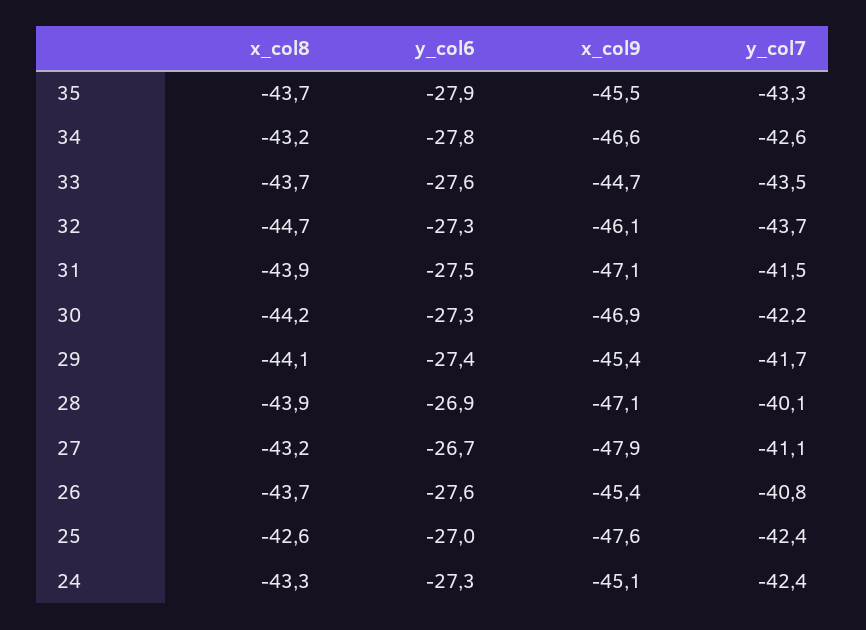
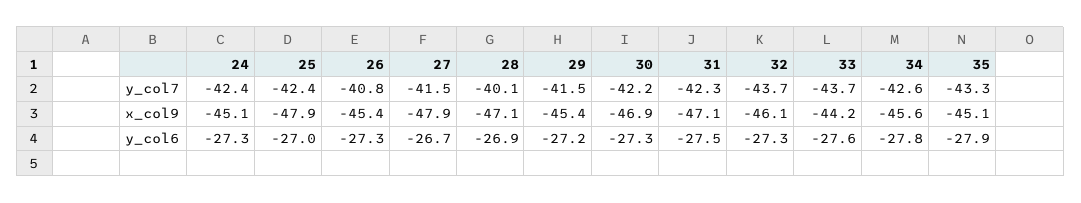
x_col8, 35: -43.7 -> none
x_col9, 35: -45.5 -> -45.1
x_col8, 34: -43.2 -> none
x_col9, 34: -46.6 -> -45.6
x_col8, 33: -43.7 -> none
x_col9, 33: -44.7 -> -44.2
y_col7, 33: -43.5 -> -43.7
x_col8, 32: -44.7 -> none
x_col8, 31: -43.9 -> none
y_col7, 31: -41.5 -> -42.3
x_col8, 30: -44.2 -> none
x_col8, 29: -44.1 -> none
y_col6, 29: -27.4 -> -27.2
y_col7, 29: -41.7 -> -41.5
x_col8, 28: -43.9 -> none
x_col8, 27: -43.2 -> none
y_col7, 27: -41.1 -> -41.5
x_col8, 26: -43.7 -> none
y_col6, 26: -27.6 -> -27.3
x_col8, 25: -42.6 -> none
x_col9, 25: -47.6 -> -47.9
x_col8, 24: -43.3 -> none

